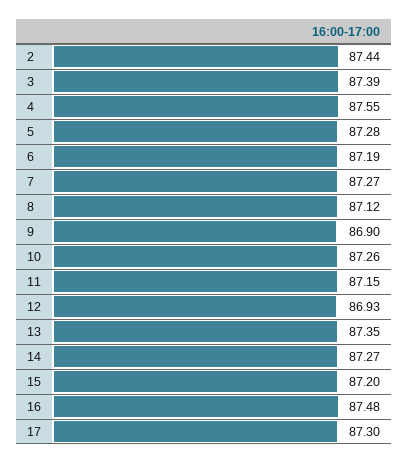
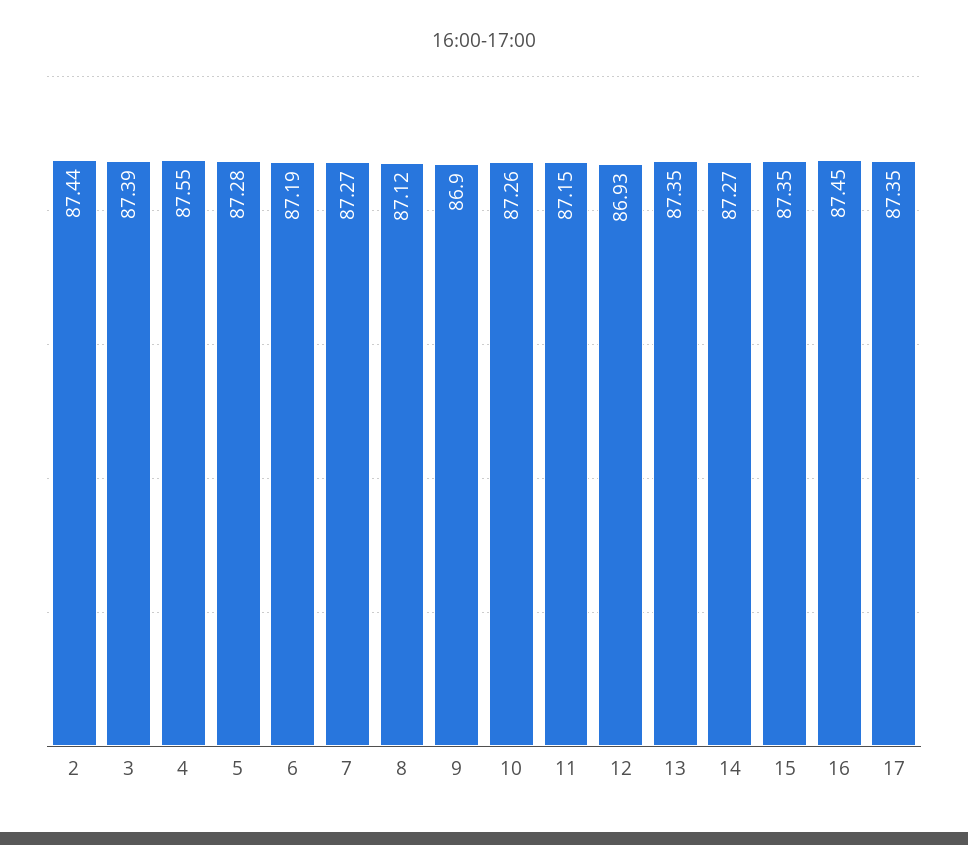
15: 87.2 -> 87.35
16: 87.48 -> 87.45
17: 87.3 -> 87.35

